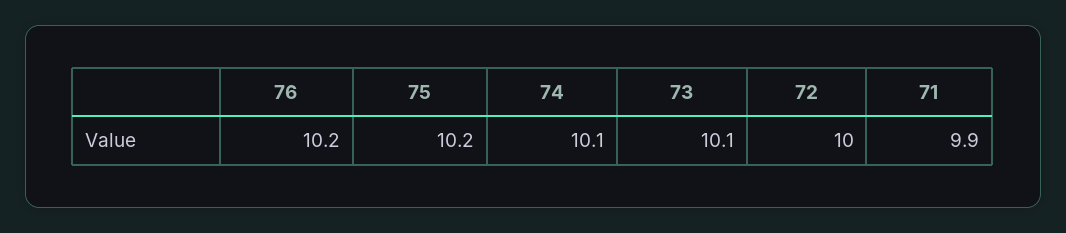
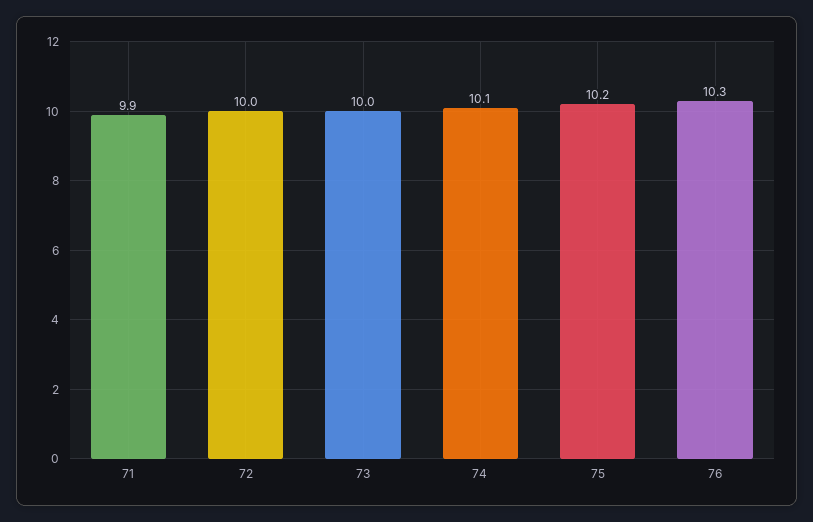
76: 10.2 -> 10.3
73: 10.1 -> 10

